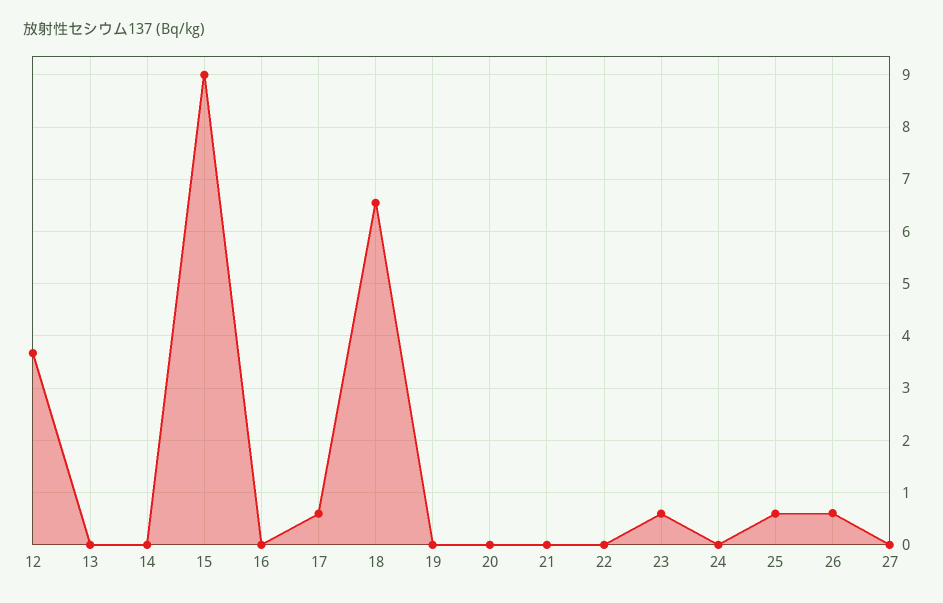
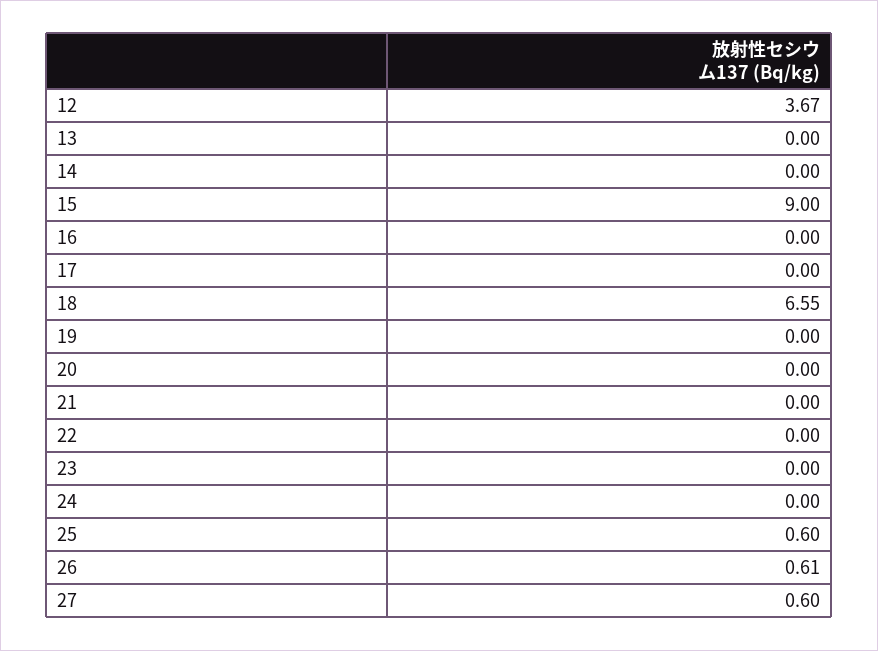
17: 0.6 -> 0
23: 0.6 -> 0
27: 0 -> 0.6

